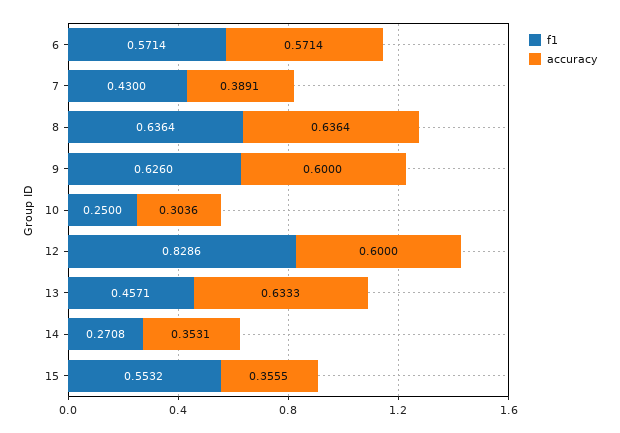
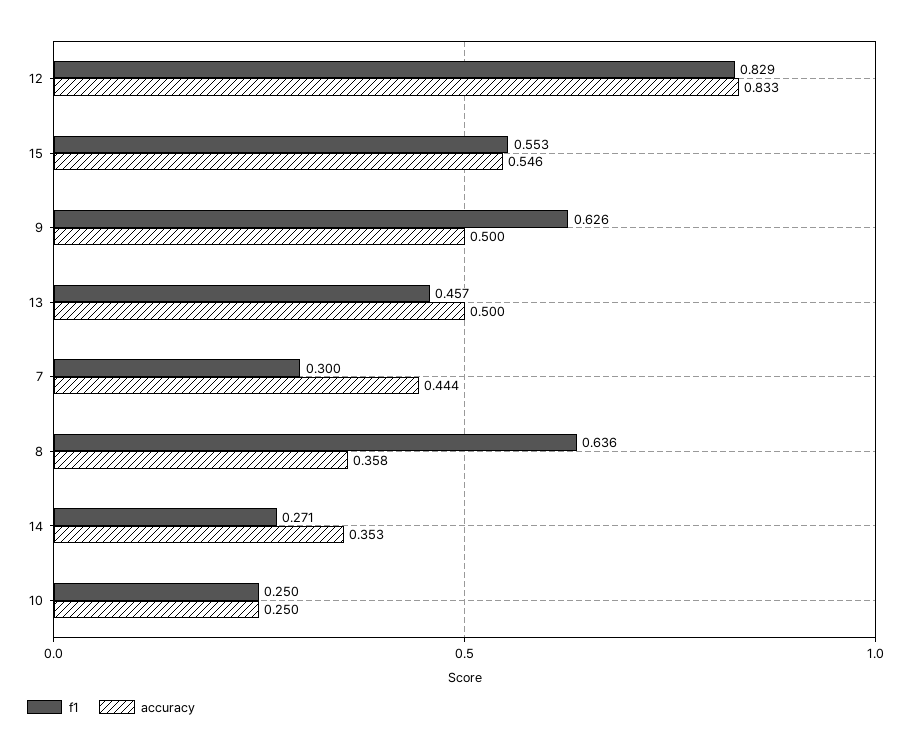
f1, 6: 0.5714 -> none
accuracy, 6: 0.5714 -> none
f1, 7: 0.43 -> 0.3
accuracy, 7: 0.3891 -> 0.444
accuracy, 8: 0.6364 -> 0.358
accuracy, 9: 0.6 -> 0.5
accuracy, 10: 0.3036 -> 0.25
accuracy, 12: 0.6 -> 0.833
accuracy, 13: 0.6333 -> 0.5
accuracy, 15: 0.3555 -> 0.546

